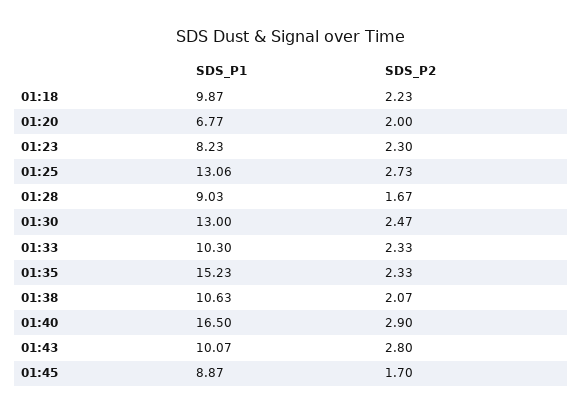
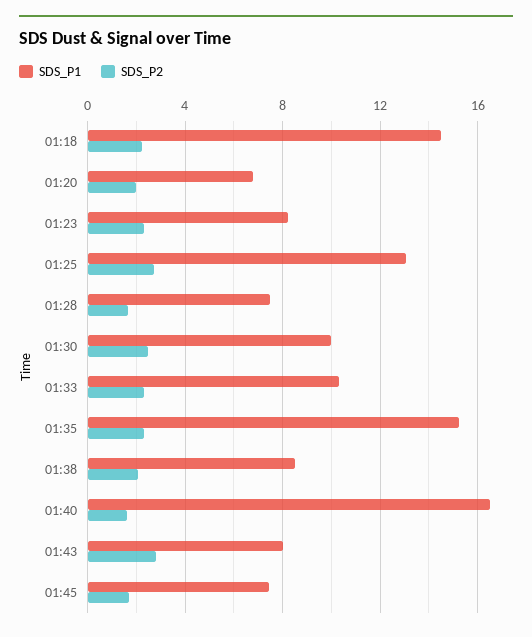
SDS_P1, 01:18: 9.87 -> 14.5
SDS_P1, 01:28: 9.03 -> 7.5
SDS_P1, 01:30: 13 -> 10
SDS_P1, 01:38: 10.63 -> 8.5
SDS_P2, 01:40: 2.9 -> 1.5
SDS_P1, 01:43: 10.07 -> 8
SDS_P1, 01:45: 8.87 -> 7.5

